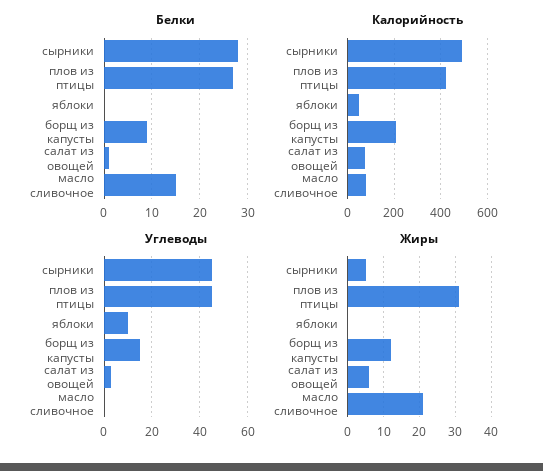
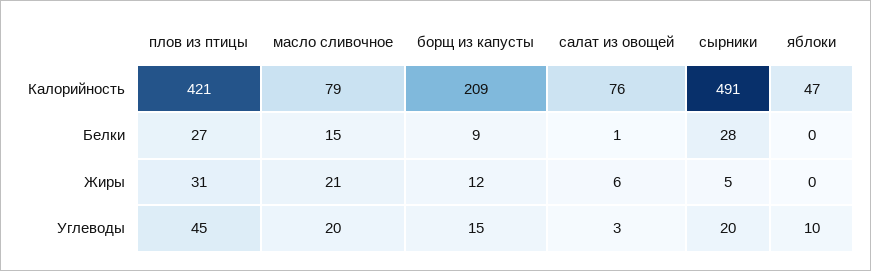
Углеводы, сырники: 45 -> 20
Углеводы, масло сливочное: 0 -> 20

